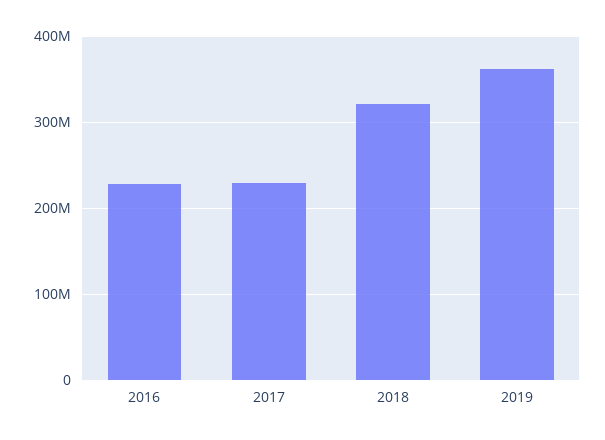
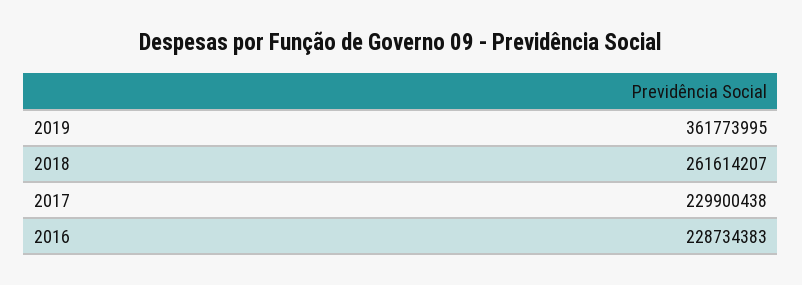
2018: 320000000 -> 261614207

